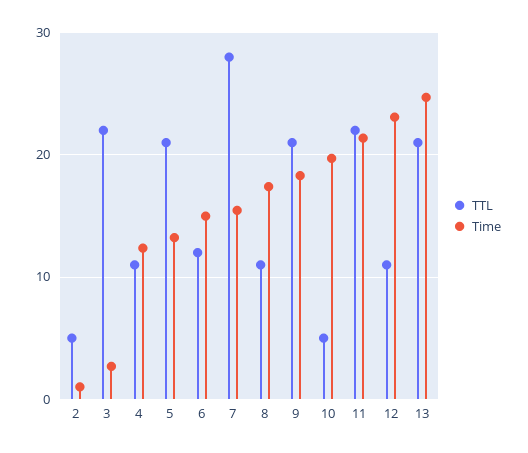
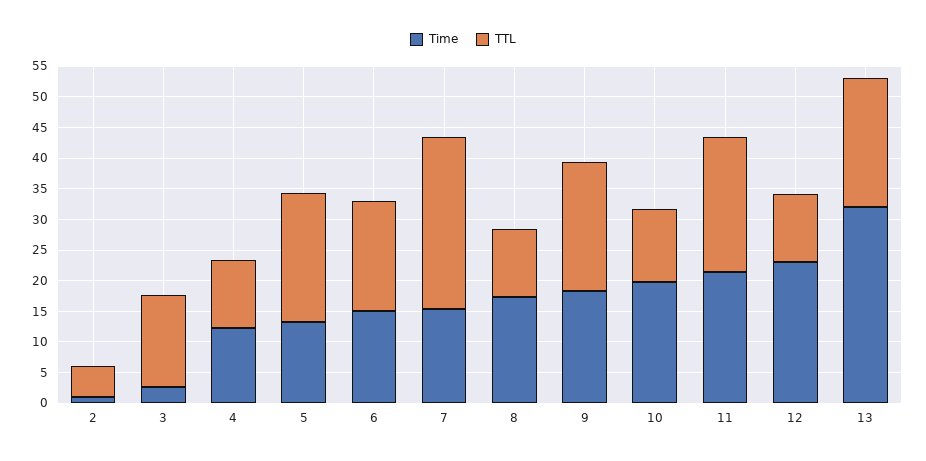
TTL, 3: 22 -> 15
TTL, 6: 12 -> 17.5
TTL, 10: 5 -> 12.5
Time, 13: 25 -> 32.5

